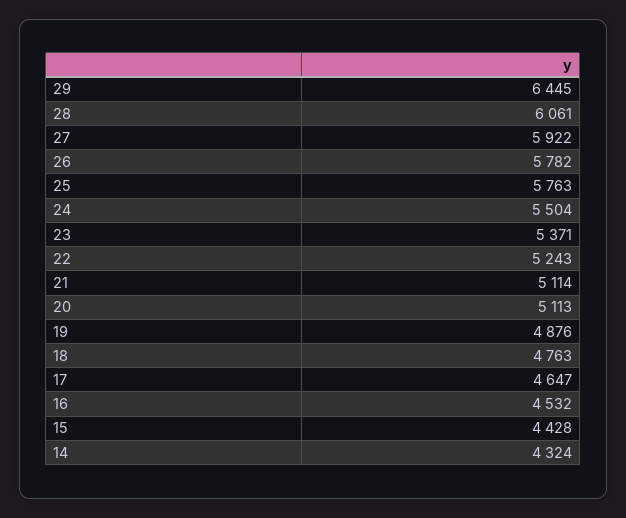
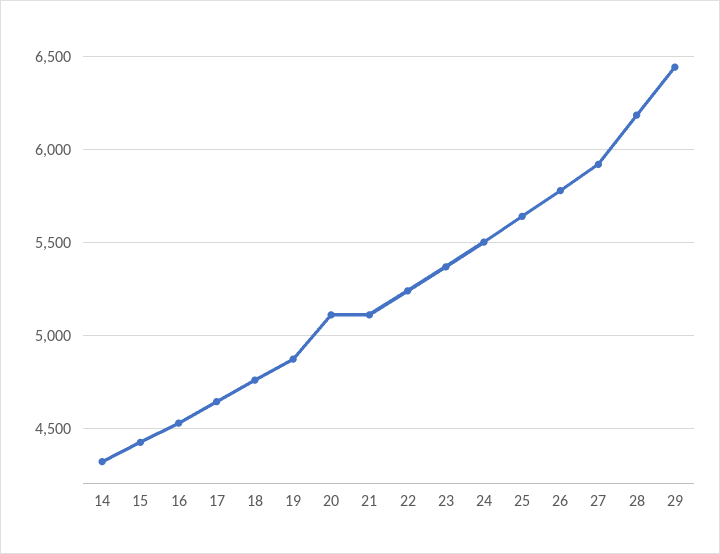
28: 6061 -> 6200
25: 5763 -> 5650

